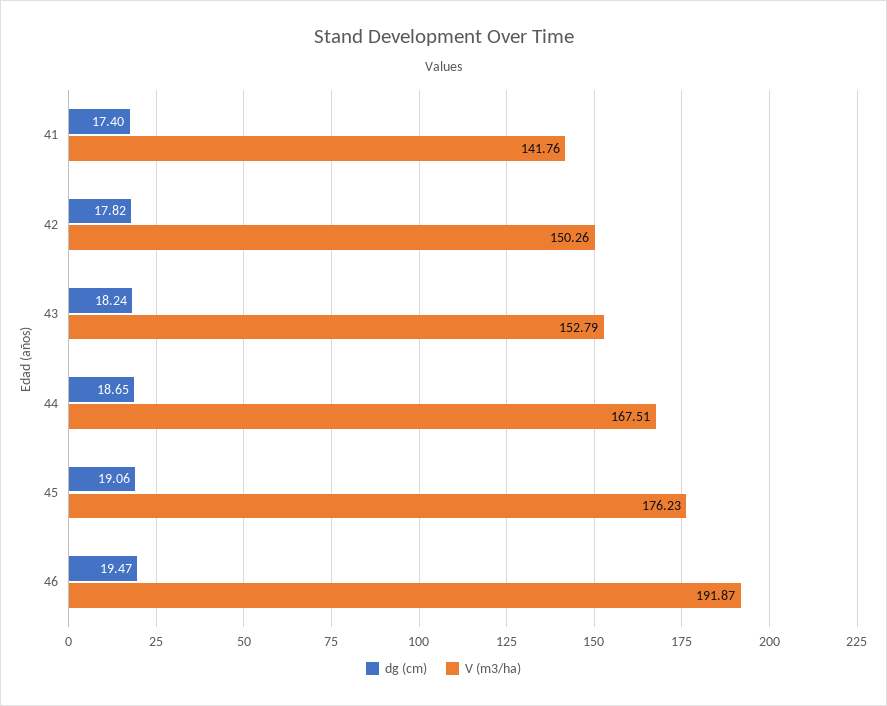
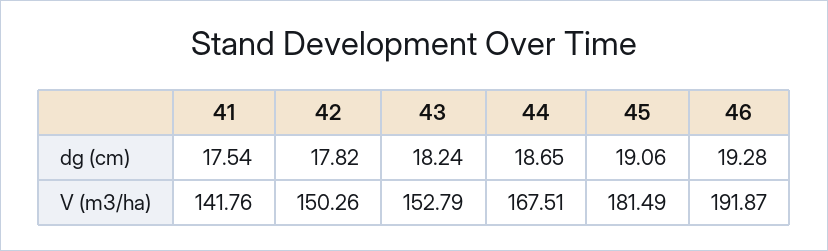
dg (cm), 41: 17.4 -> 17.54
V (m3/ha), 45: 176.23 -> 181.49
dg (cm), 46: 19.47 -> 19.28

